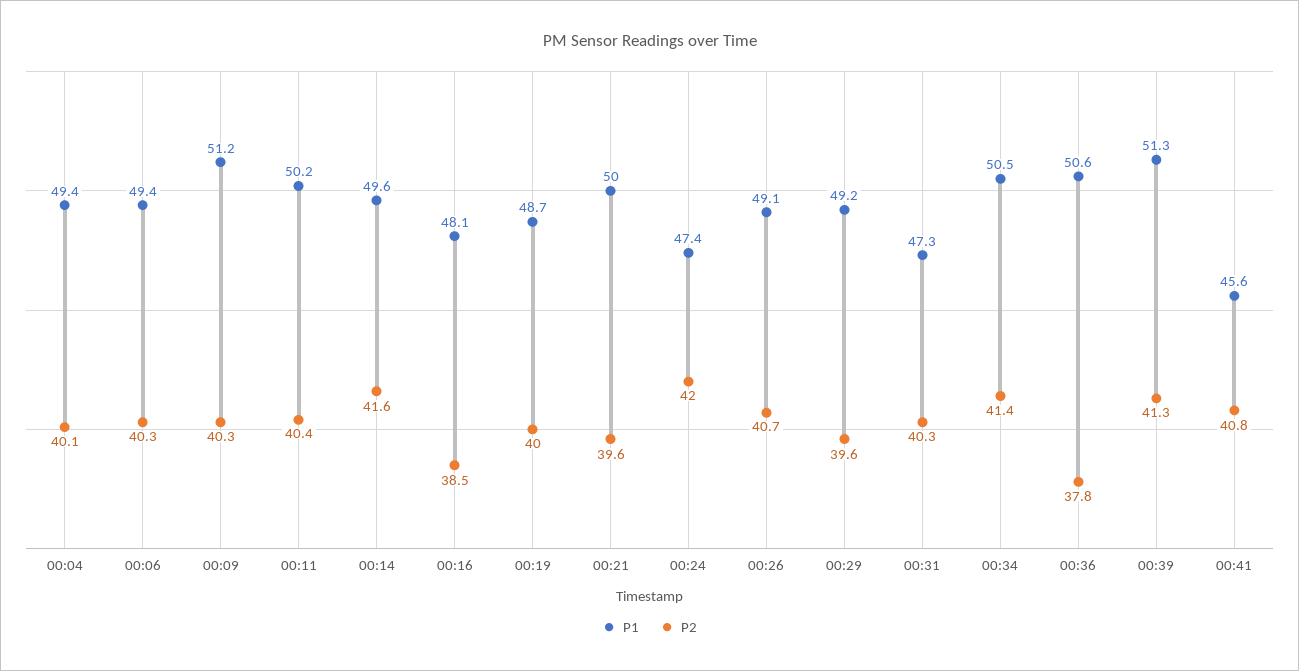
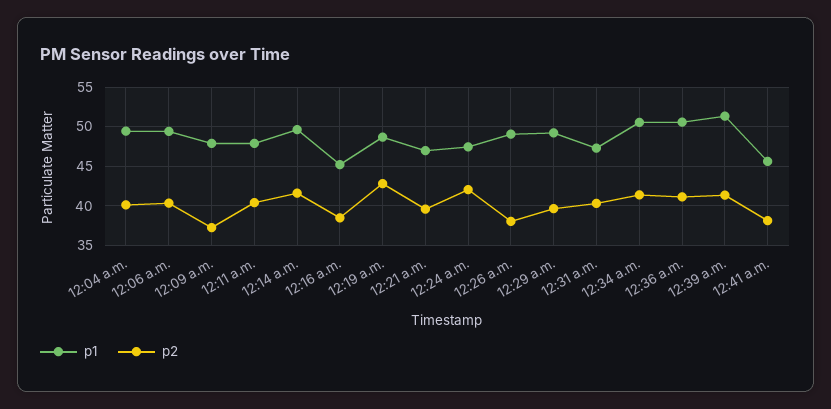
P1, 00:09: 51.2 -> 48
P2, 00:09: 40.3 -> 37
P1, 00:11: 50.2 -> 48
P1, 00:16: 48.1 -> 45
P2, 00:19: 40 -> 43
P1, 00:21: 50 -> 47
P2, 00:26: 40.7 -> 38
P2, 00:36: 37.8 -> 41
P2, 00:41: 40.8 -> 38

